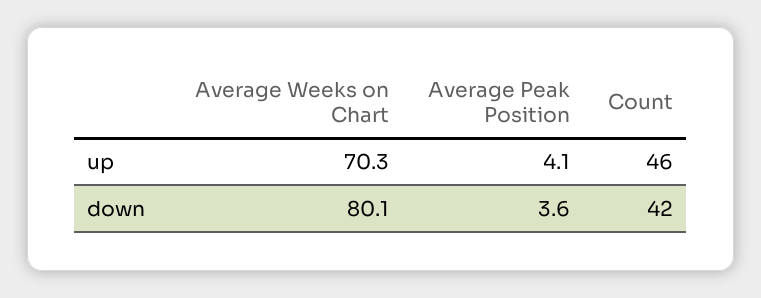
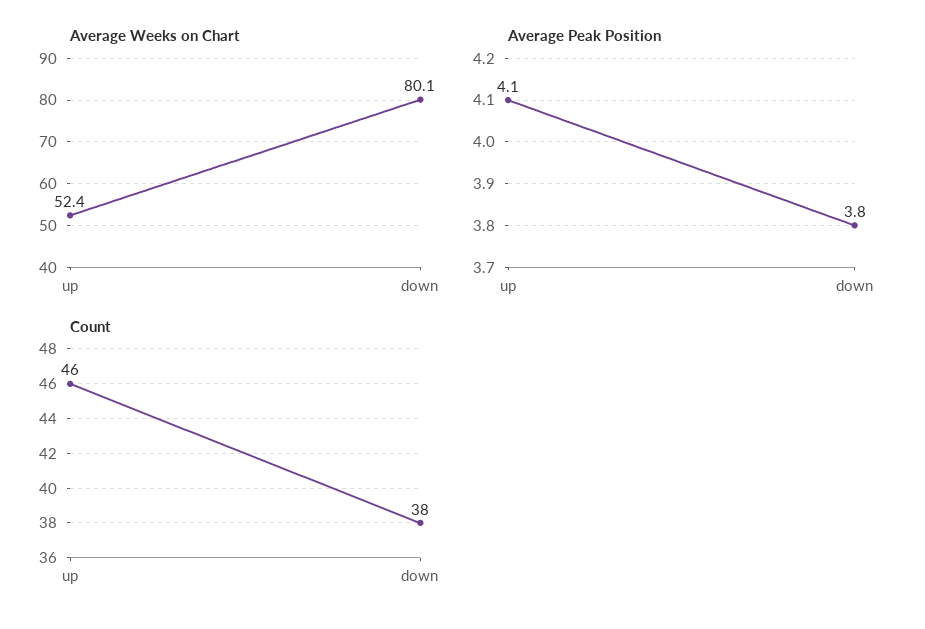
Average Weeks on Chart, up: 70.3 -> 52.4
Average Peak Position, down: 3.6 -> 3.8
Count, down: 42 -> 38

